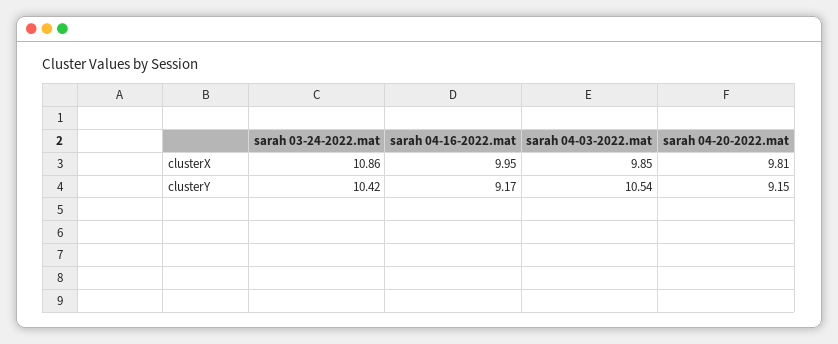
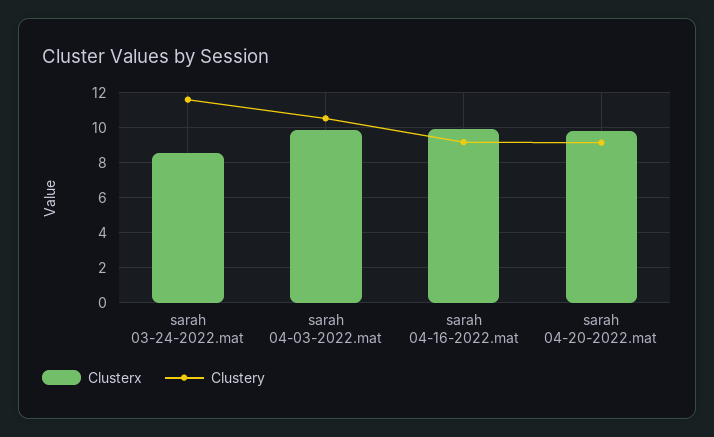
clusterX, sarah 03-24-2022.mat: 10.86 -> 8.5
clusterY, sarah 03-24-2022.mat: 10.42 -> 11.5

